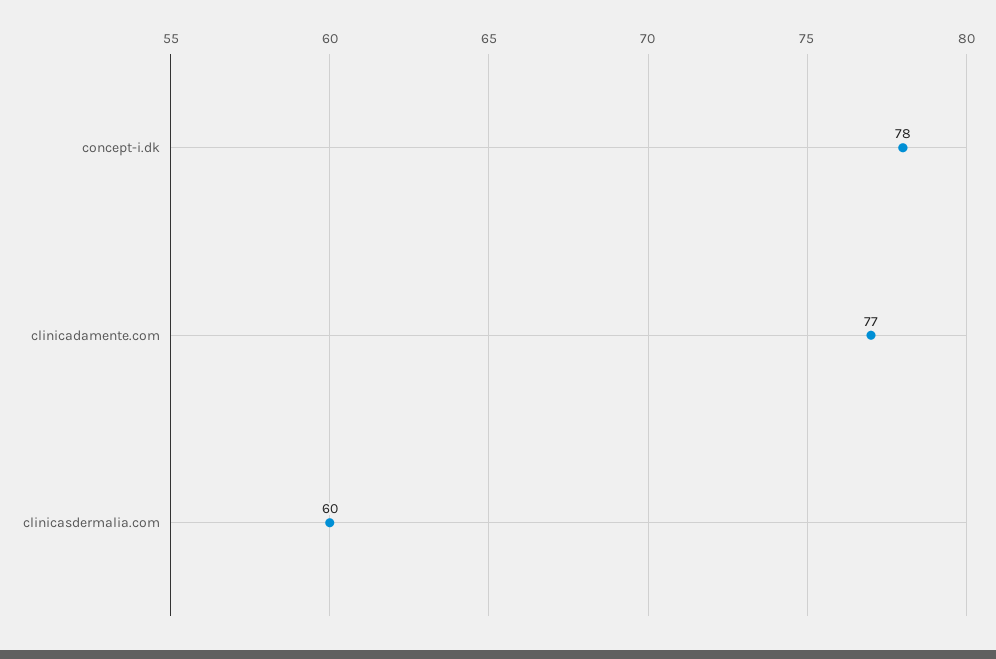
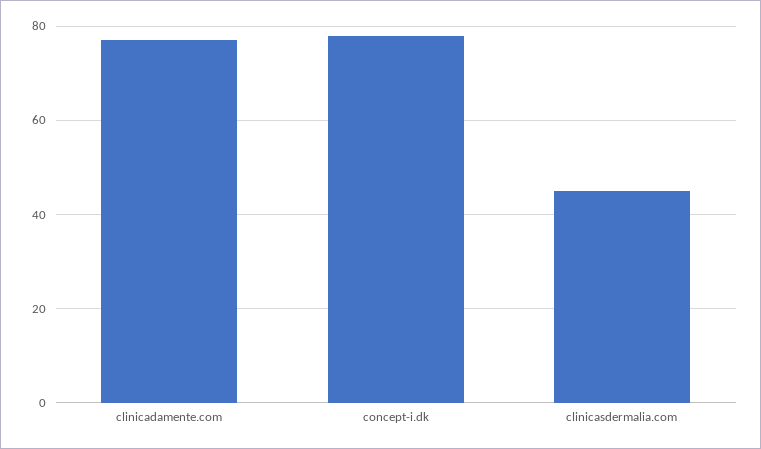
clinicasdermalia.com: 60 -> 45

